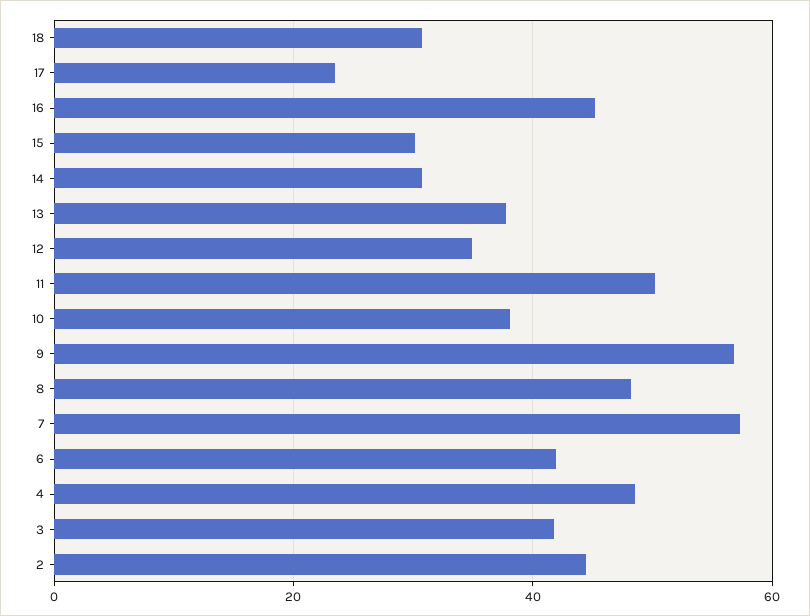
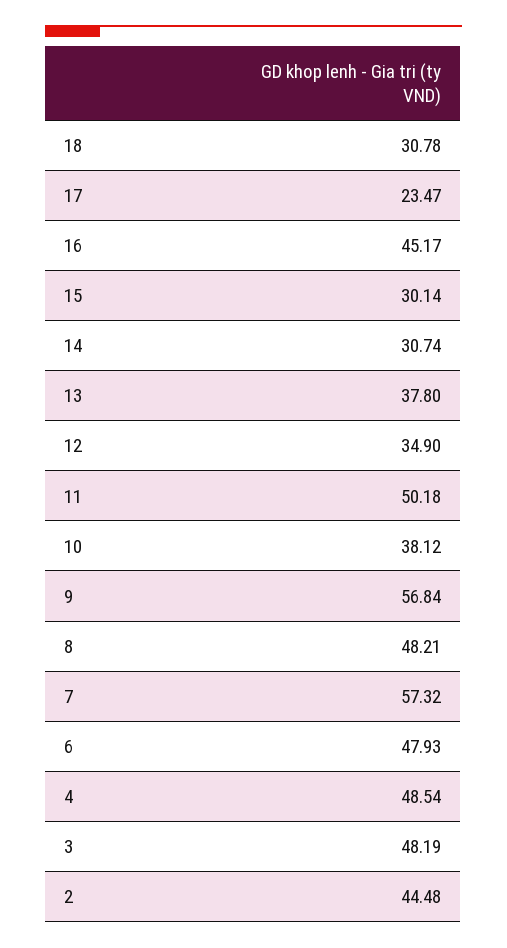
6: 42 -> 47.93
3: 42 -> 48.19

